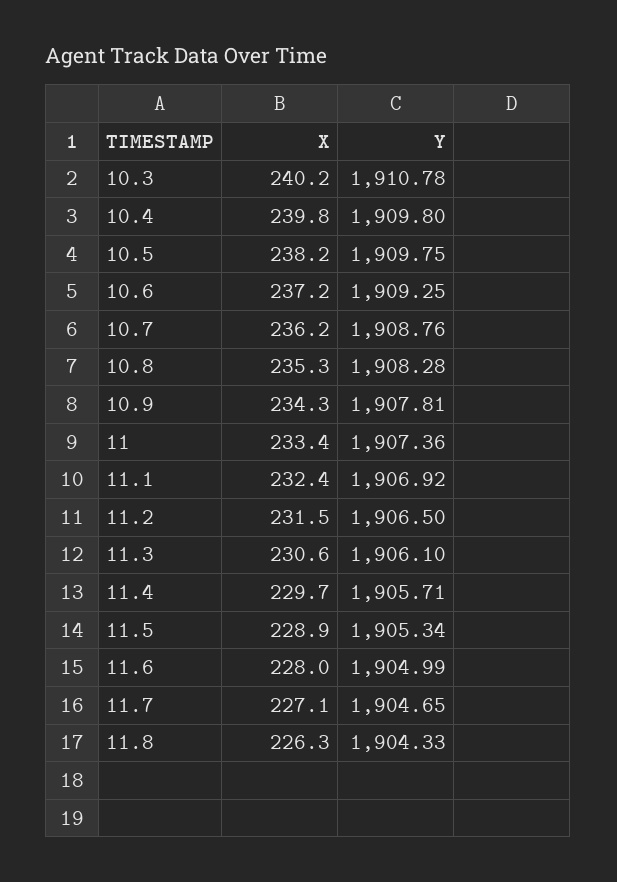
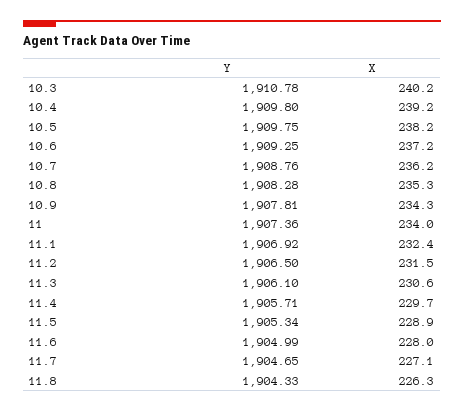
X, 10.4: 239.8 -> 239.2
X, 11: 233.4 -> 234

